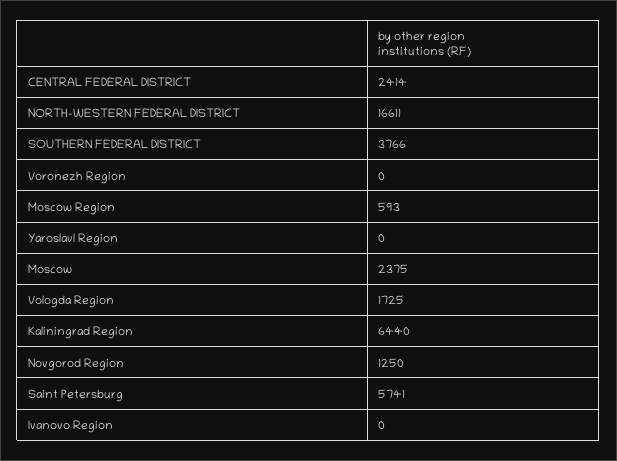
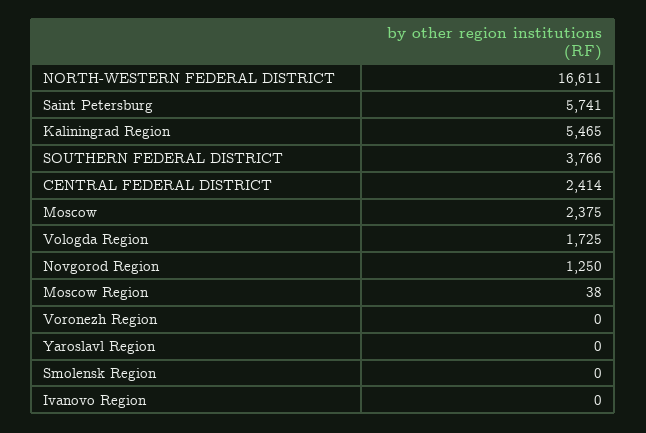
Moscow Region: 593 -> 38
Kaliningrad Region: 6440 -> 5465
Smolensk Region: none -> 0

